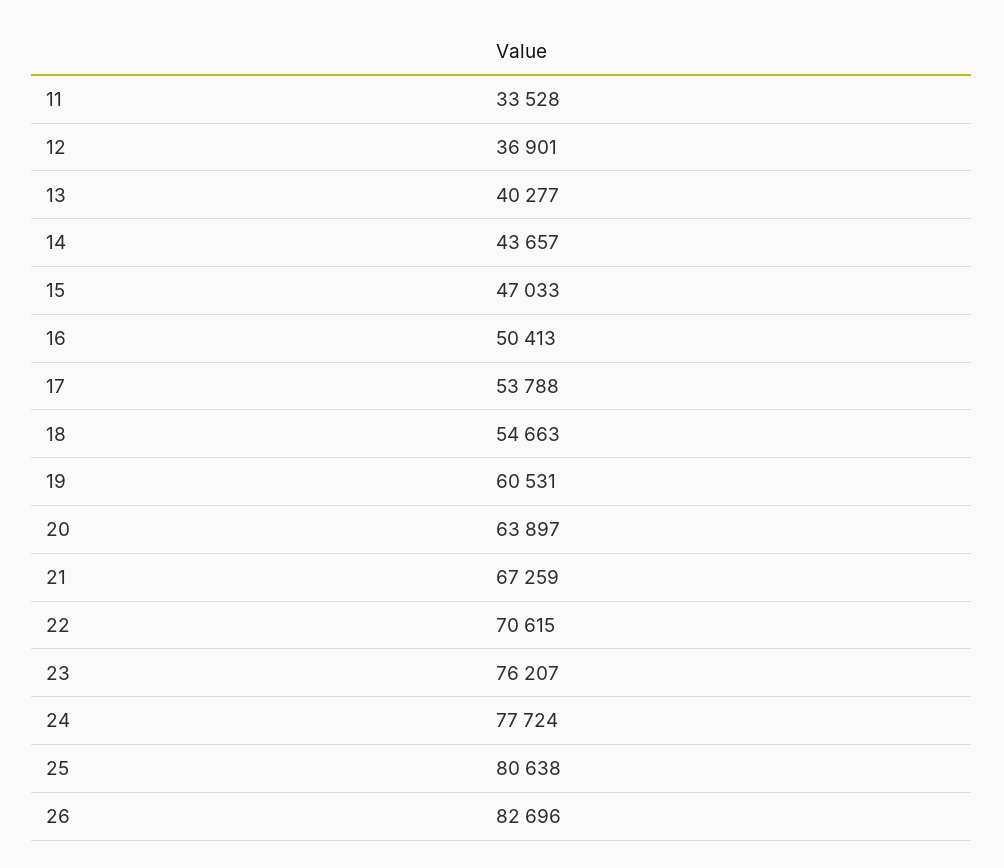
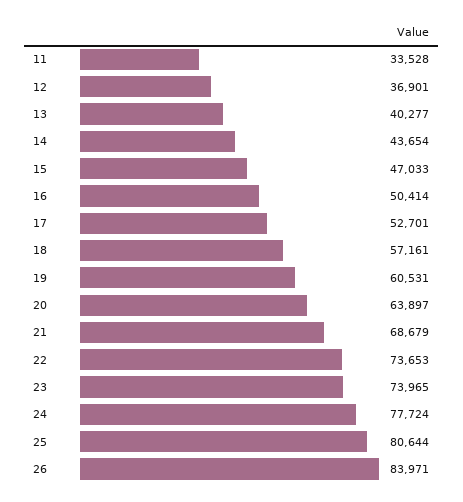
14: 43657 -> 43654
16: 50413 -> 50414
17: 53788 -> 52701
18: 54663 -> 57161
21: 67259 -> 68679
22: 70615 -> 73653
23: 76207 -> 73965
25: 80638 -> 80644
26: 82696 -> 83971

